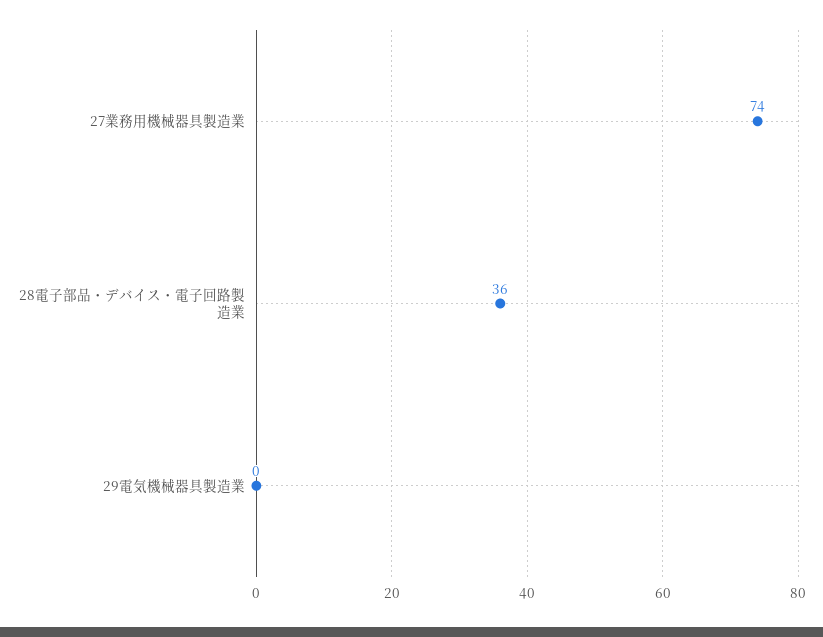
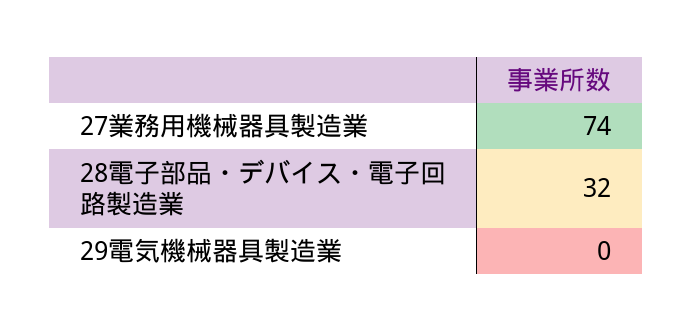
28電子部品・デバイス・電子回路製造業: 36 -> 32

